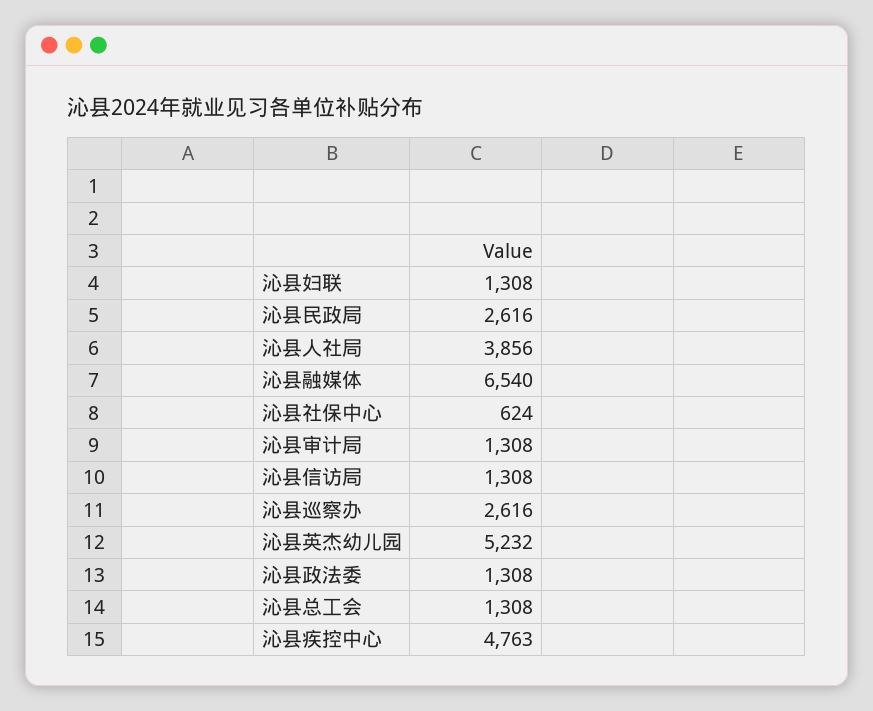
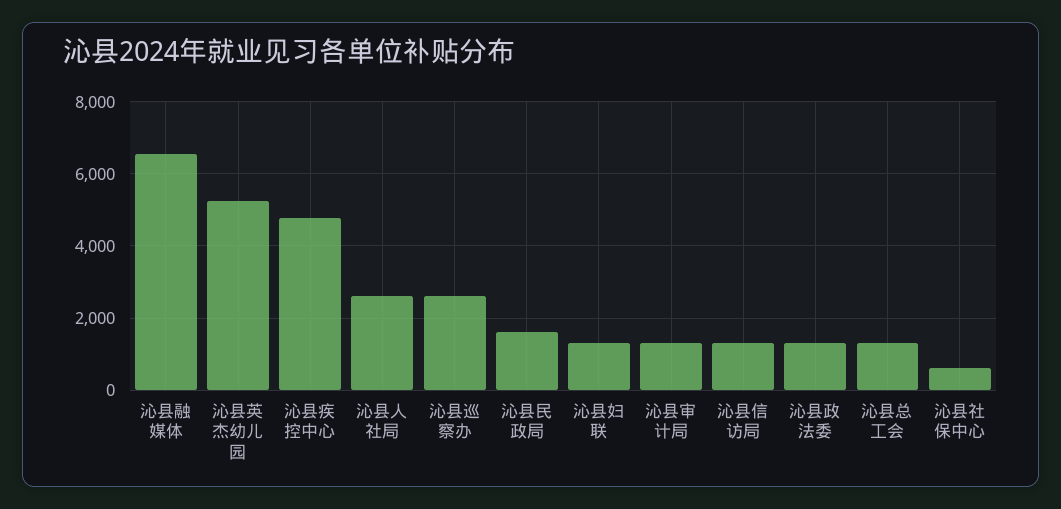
沁县民政局: 2616 -> 1600
沁县人社局: 3856 -> 2600

